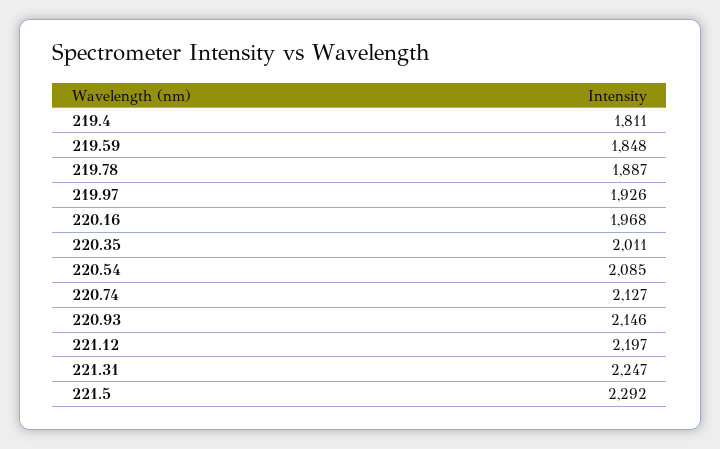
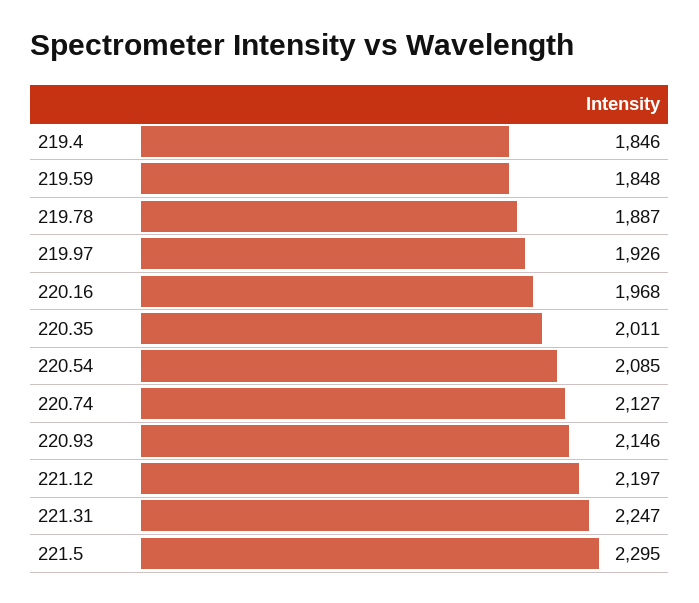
219.4: 1811 -> 1846
221.5: 2292 -> 2295

